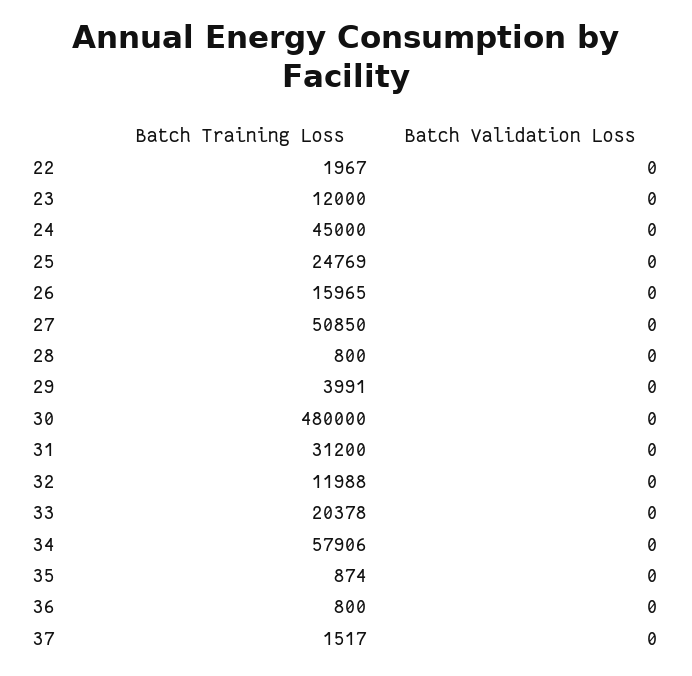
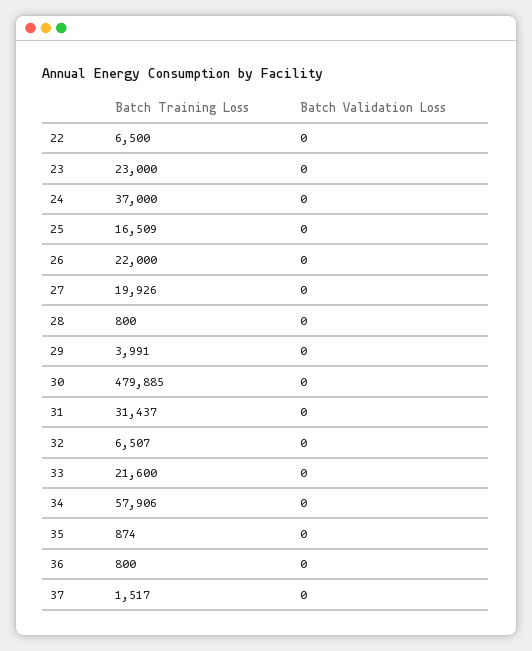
Batch Training Loss, 22: 1967 -> 6500
Batch Training Loss, 23: 12000 -> 23000
Batch Training Loss, 24: 45000 -> 37000
Batch Training Loss, 25: 24769 -> 16509
Batch Training Loss, 26: 15965 -> 22000
Batch Training Loss, 27: 50850 -> 19926
Batch Training Loss, 30: 480000 -> 479885
Batch Training Loss, 31: 31200 -> 31437
Batch Training Loss, 32: 11988 -> 6507
Batch Training Loss, 33: 20378 -> 21600

